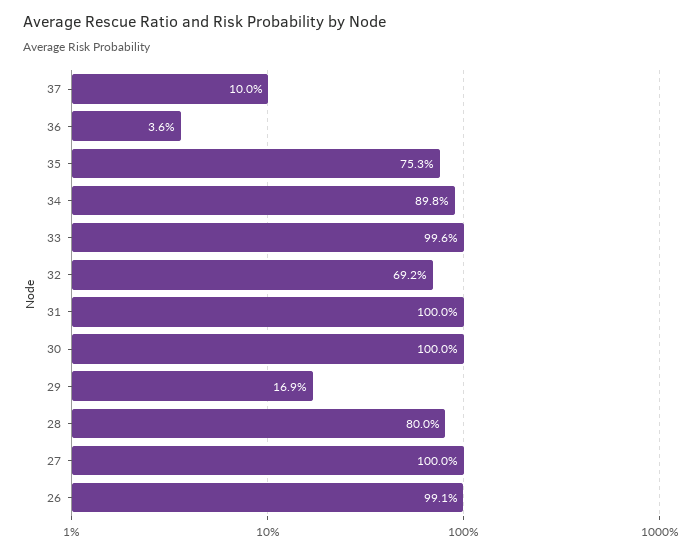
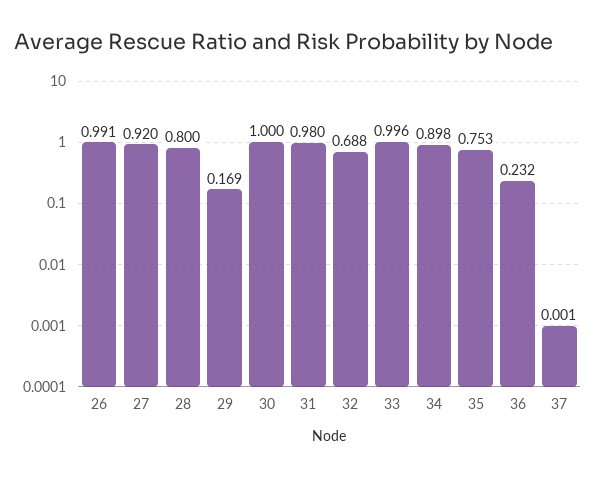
37: 0.1 -> 0.001
36: 0.036 -> 0.232
32: 0.692 -> 0.688
31: 1 -> 0.98
27: 1 -> 0.92

